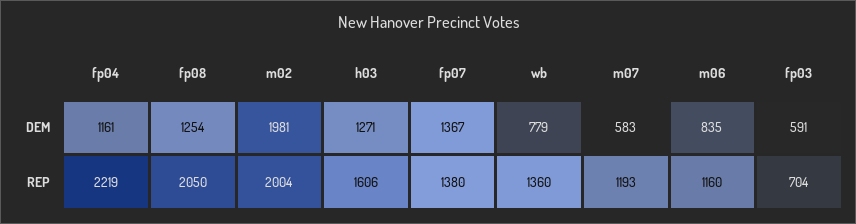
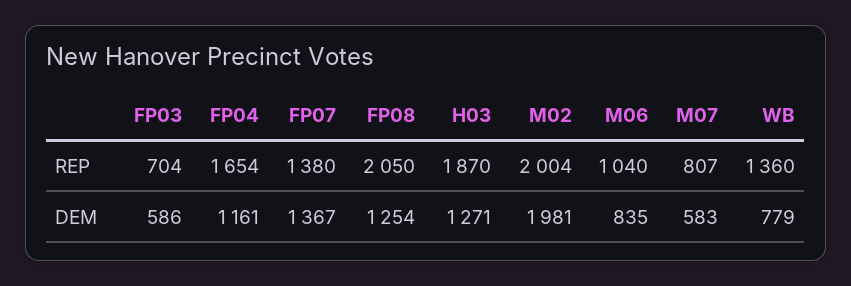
fp03, DEM: 591 -> 586
fp04, REP: 2219 -> 1654
h03, REP: 1606 -> 1870
m07, REP: 1193 -> 807
m06, REP: 1160 -> 1040

